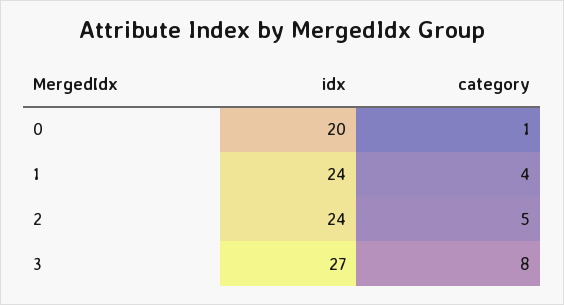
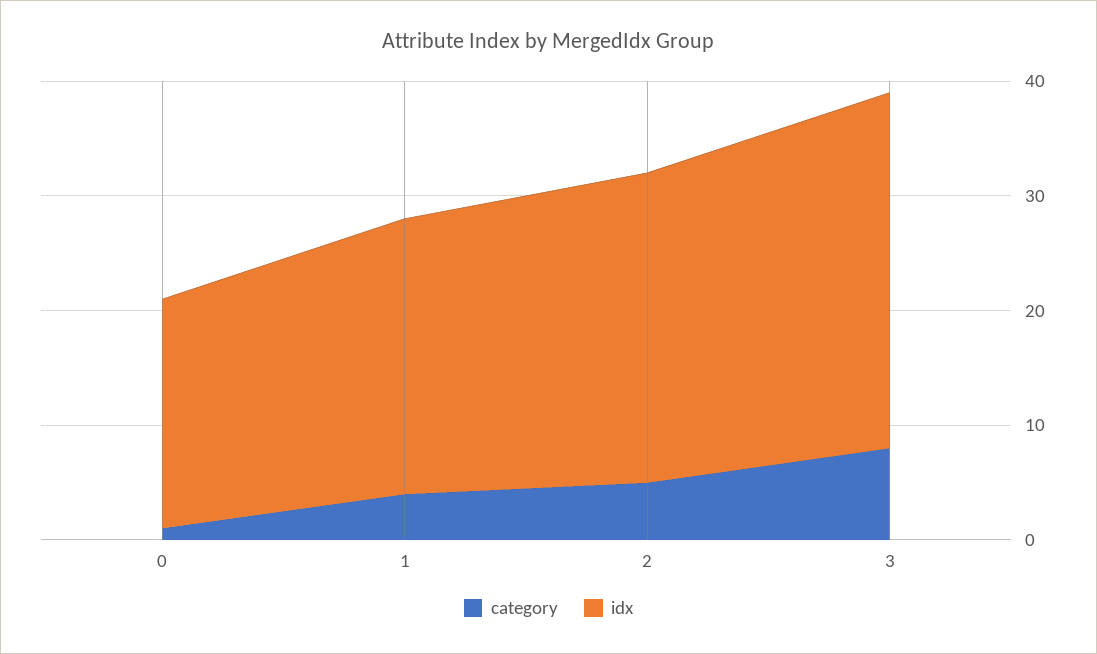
idx, 2: 24 -> 27
idx, 3: 27 -> 31

